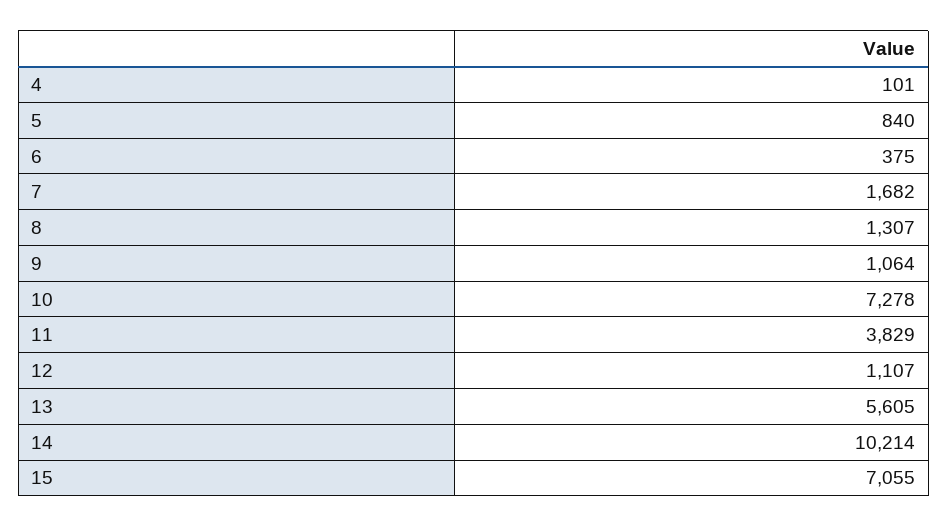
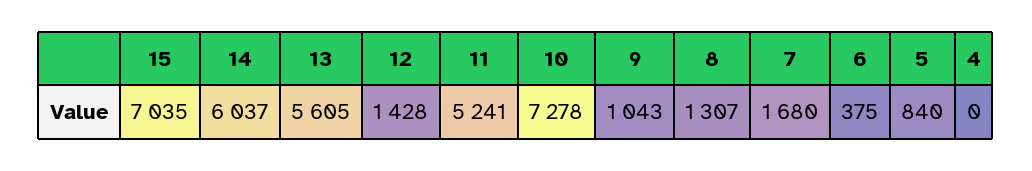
4: 101 -> 0
7: 1682 -> 1680
9: 1064 -> 1043
11: 3829 -> 5241
12: 1107 -> 1428
14: 10214 -> 6037
15: 7055 -> 7035

